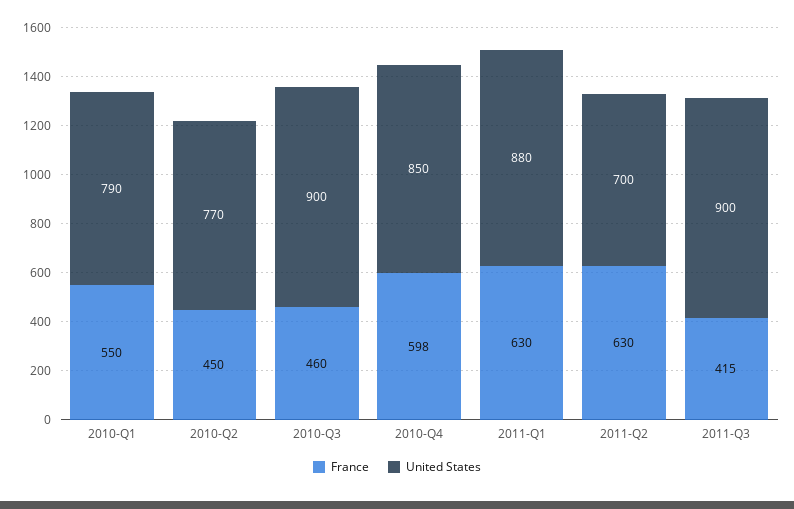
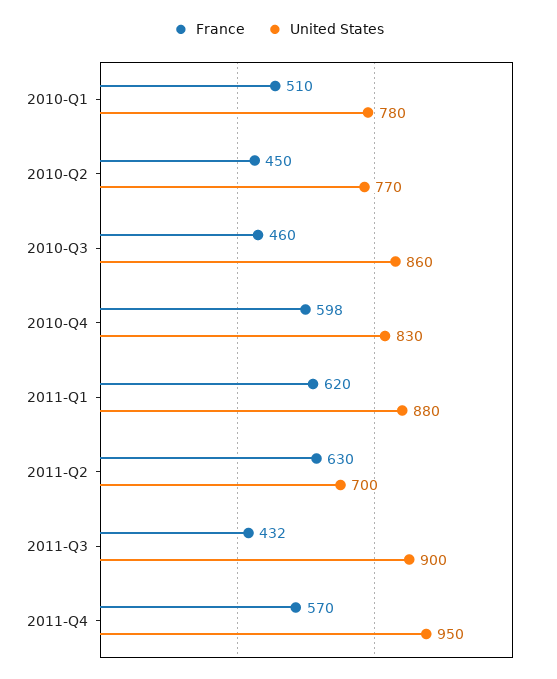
France, 2010-Q1: 550 -> 510
United States, 2010-Q1: 790 -> 780
United States, 2010-Q3: 900 -> 860
United States, 2010-Q4: 850 -> 830
France, 2011-Q1: 630 -> 620
France, 2011-Q3: 415 -> 432
France, 2011-Q4: none -> 570
United States, 2011-Q4: none -> 950

